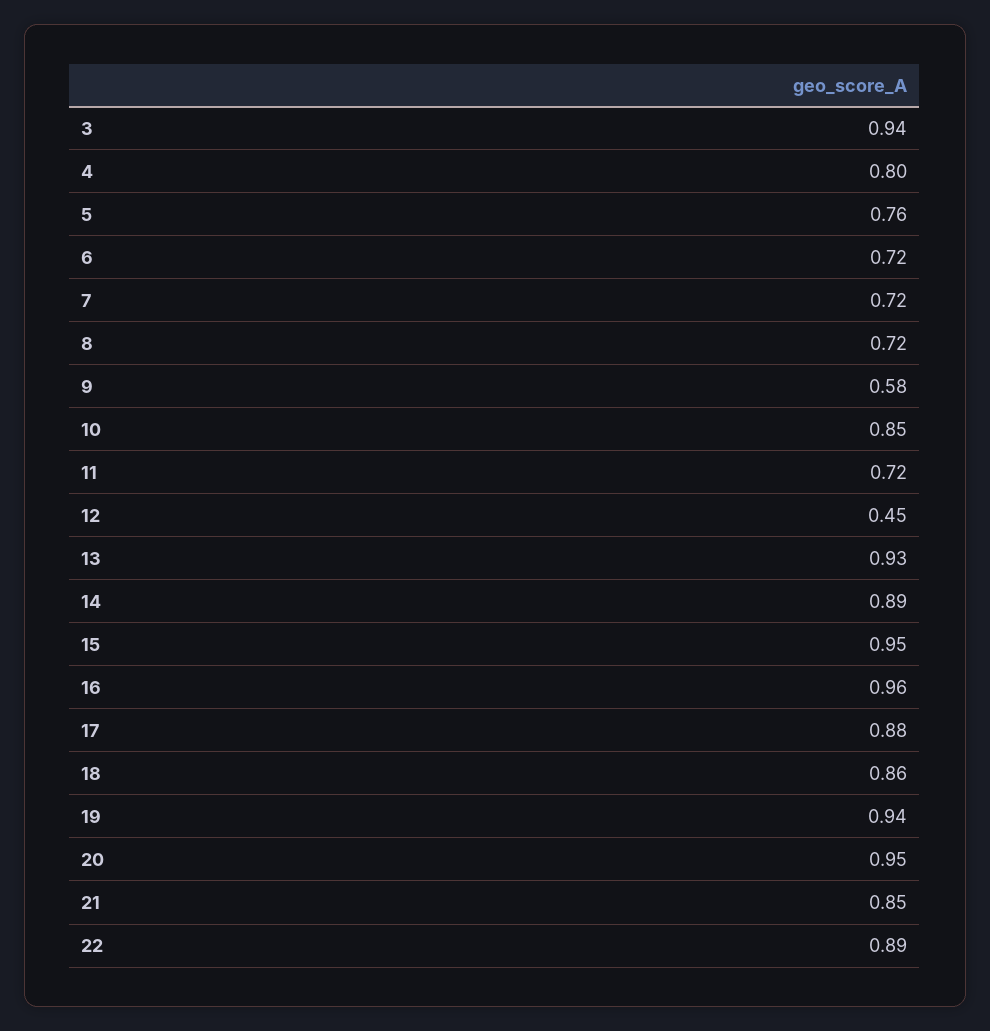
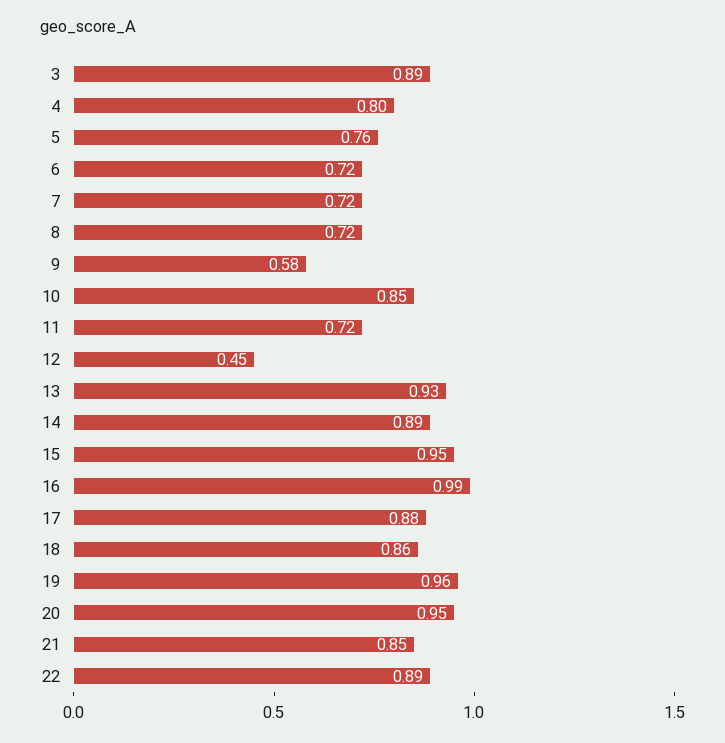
3: 0.94 -> 0.89
16: 0.96 -> 0.99
19: 0.94 -> 0.96

